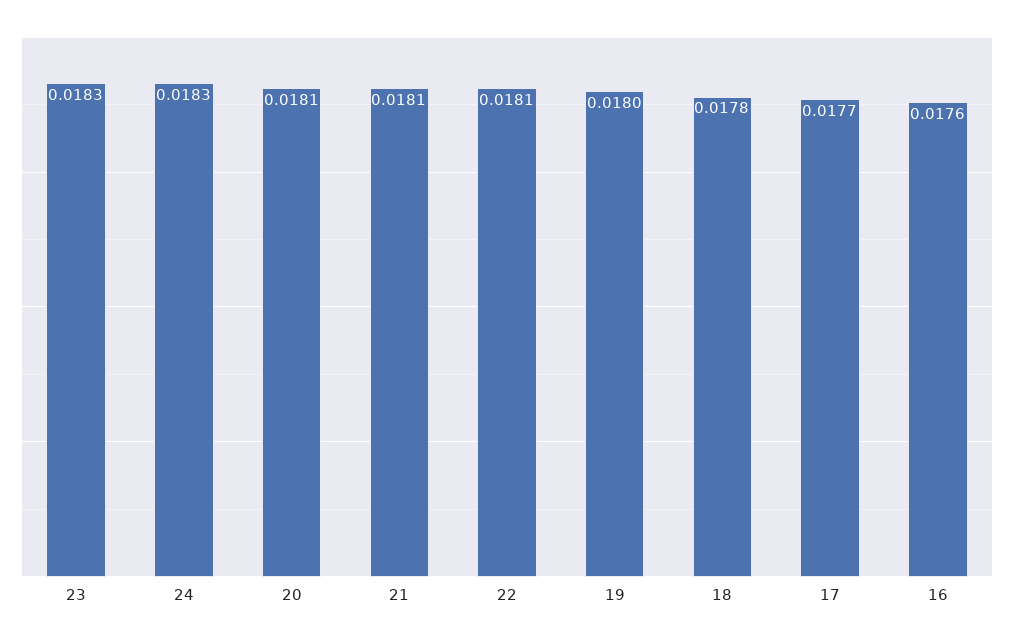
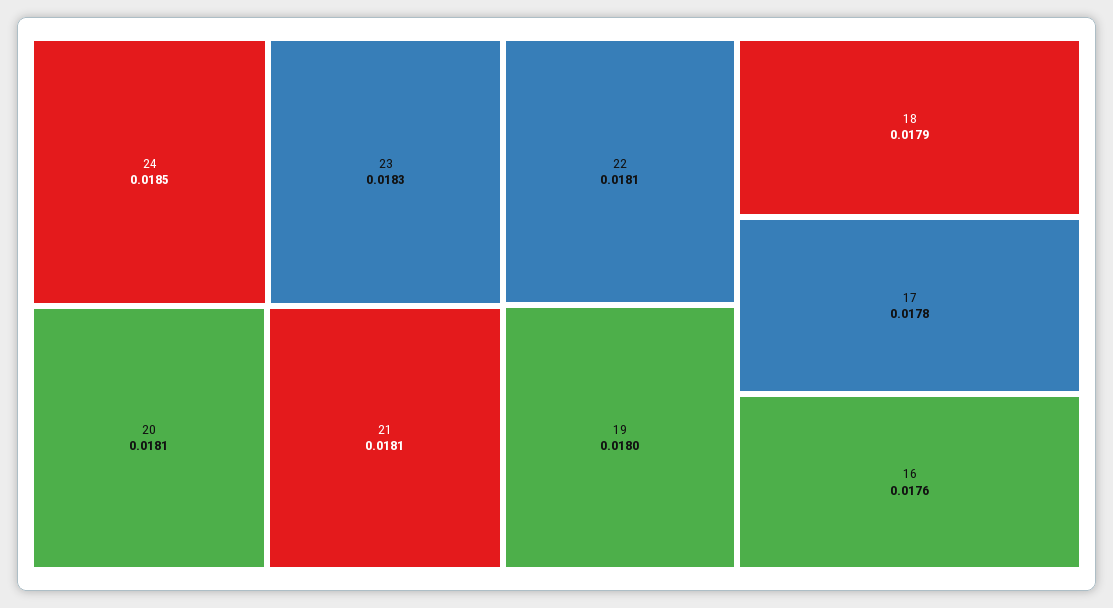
24: 0.0183 -> 0.0185
18: 0.0178 -> 0.0179
17: 0.0177 -> 0.0178

